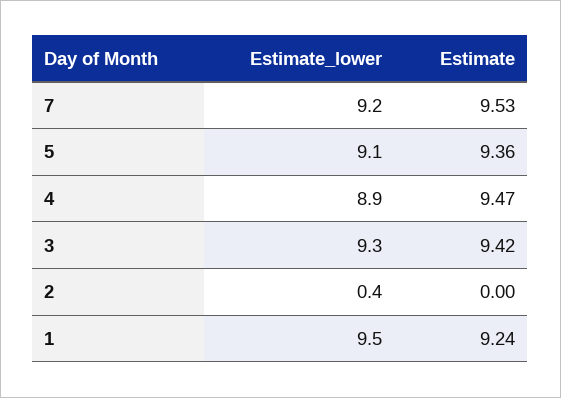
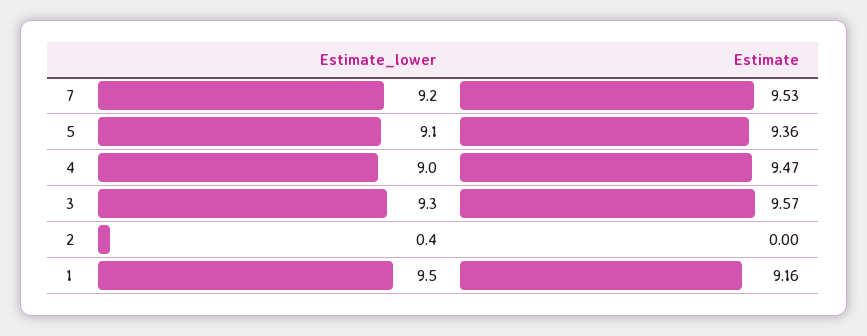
Estimate_lower, 4: 8.9 -> 9
Estimate, 3: 9.42 -> 9.57
Estimate, 1: 9.24 -> 9.16

